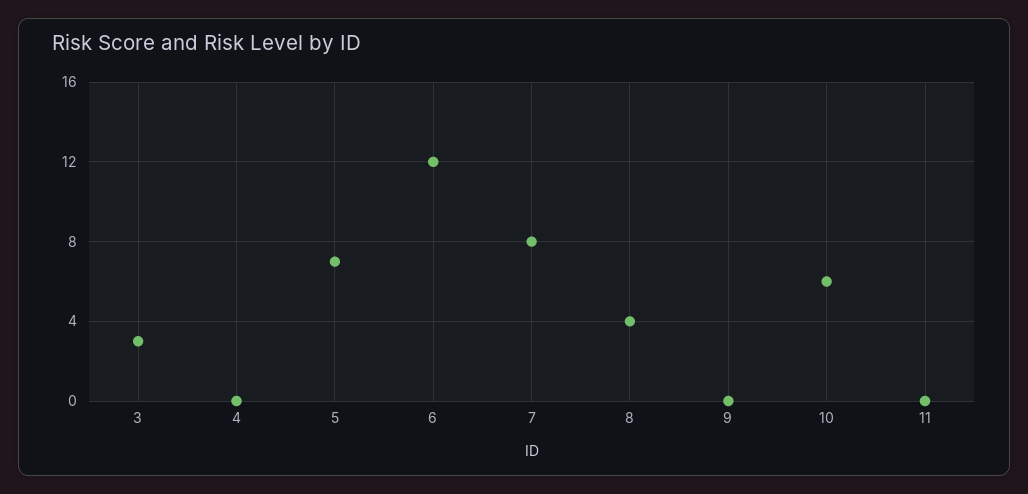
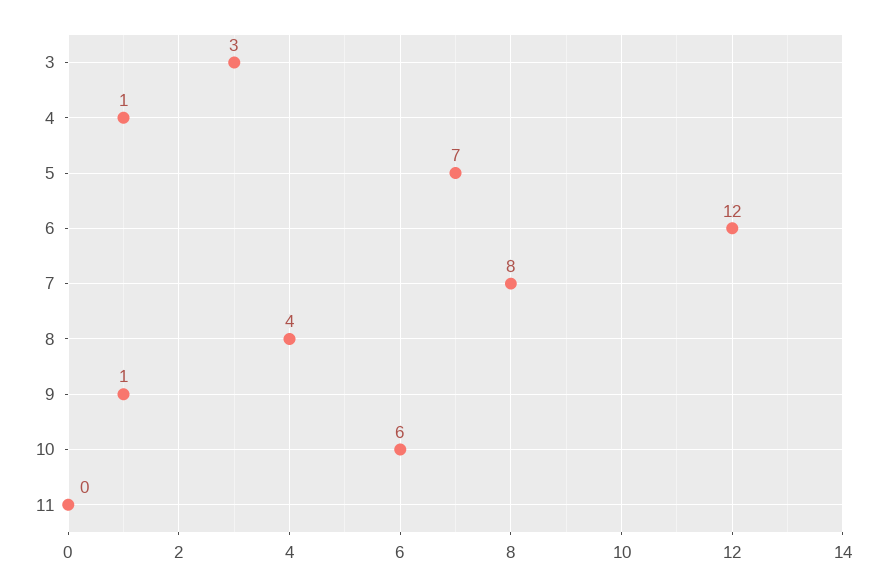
4: 0 -> 1
9: 0 -> 1

